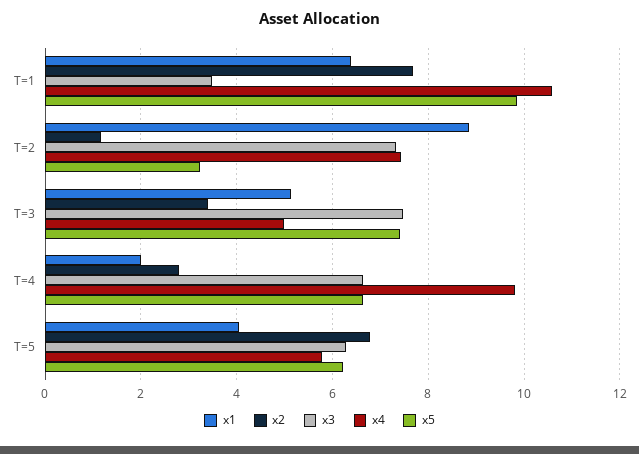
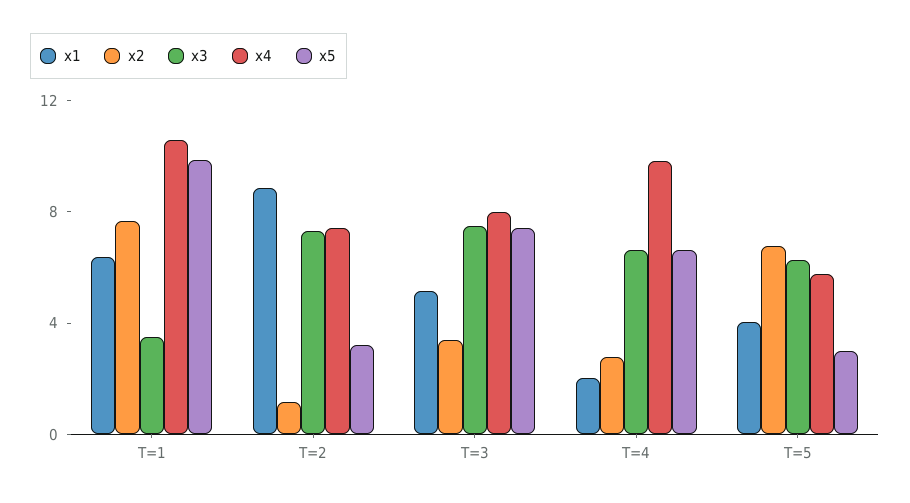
x4, T=3: 5 -> 8
x5, T=5: 6.2 -> 3

